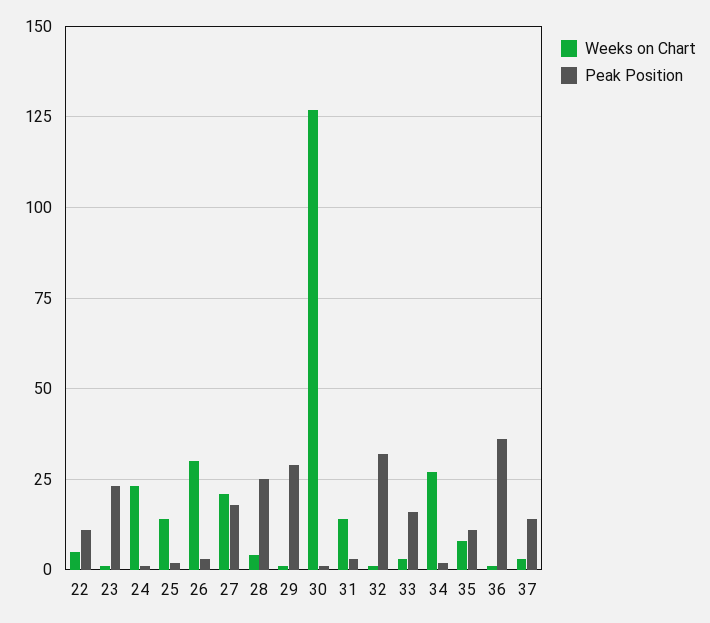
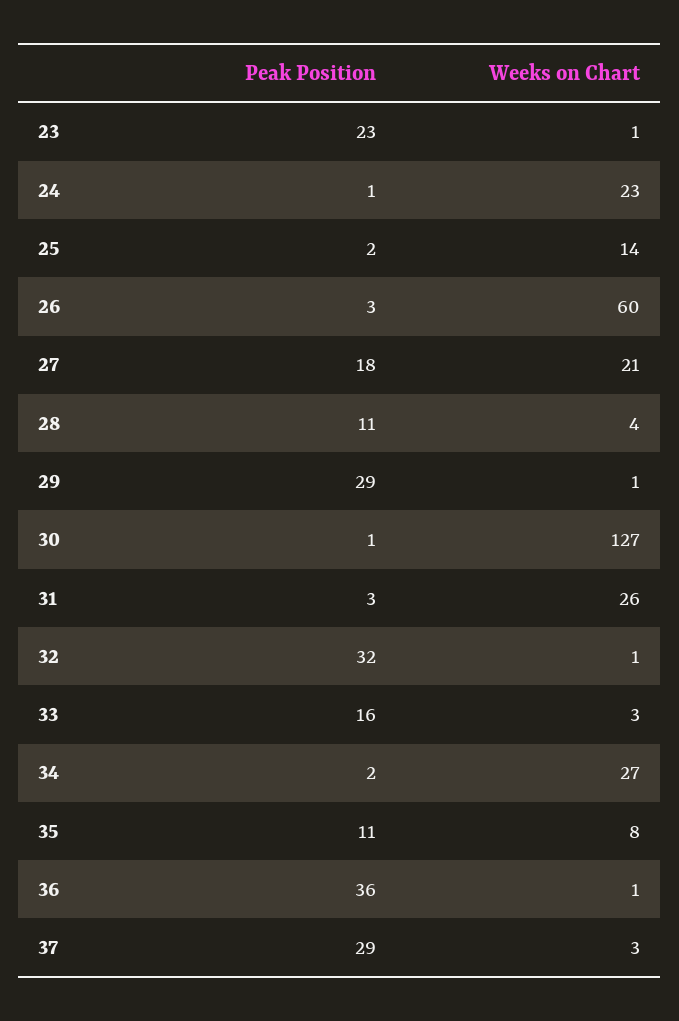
Weeks on Chart, 22: 5 -> none
Peak Position, 22: 10 -> none
Weeks on Chart, 26: 30 -> 60
Peak Position, 28: 25 -> 11
Weeks on Chart, 31: 15 -> 26
Peak Position, 37: 15 -> 29

